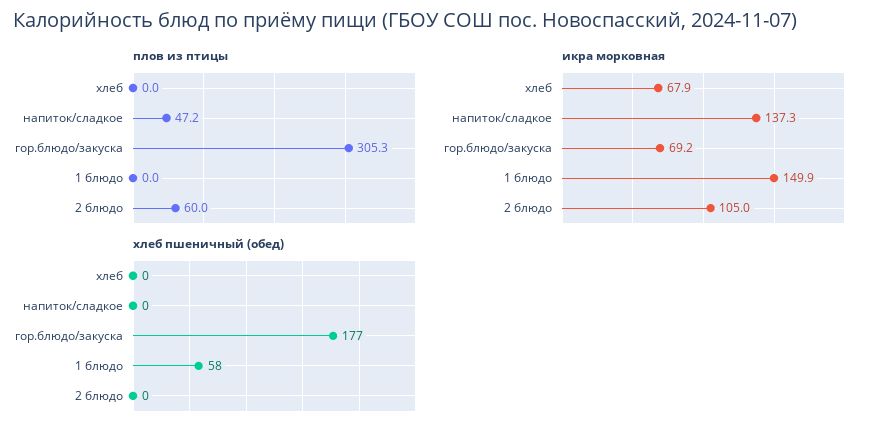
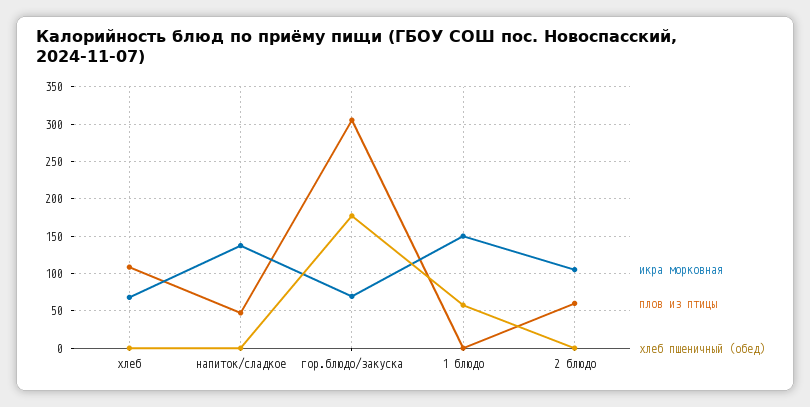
плов из птицы, хлеб: 0 -> 110

